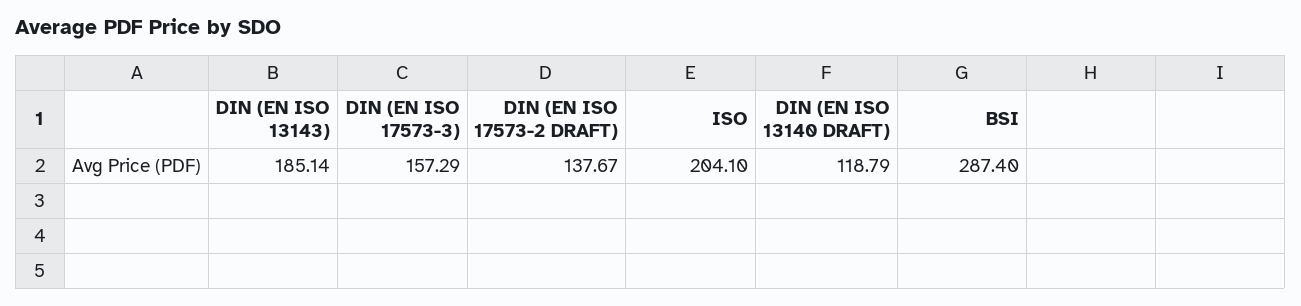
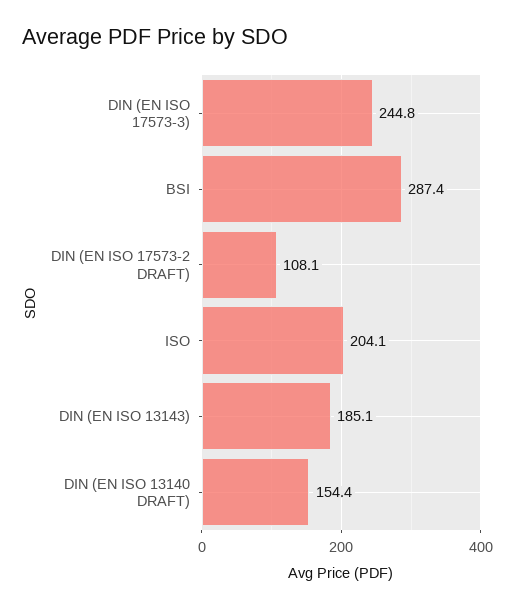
DIN (EN ISO 17573-3): 157.29 -> 244.8
DIN (EN ISO 17573-2 DRAFT): 137.67 -> 108.1
DIN (EN ISO 13140 DRAFT): 118.79 -> 154.4

